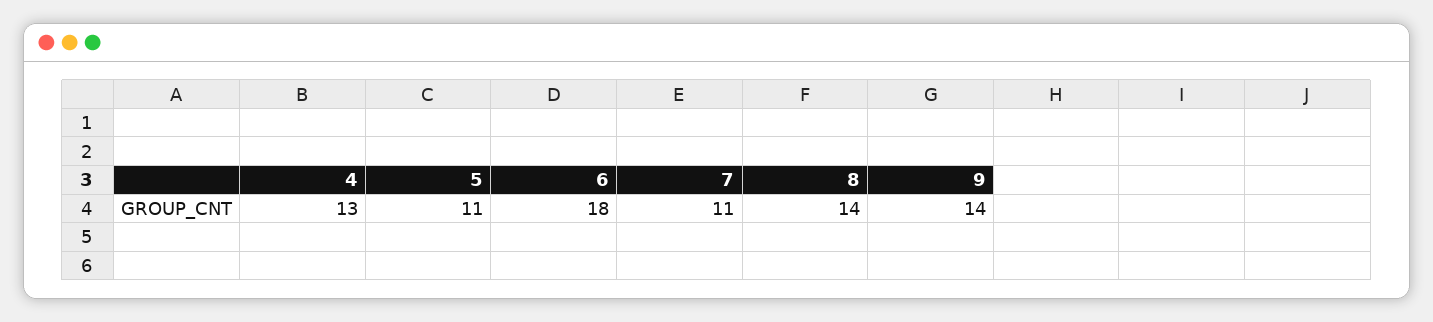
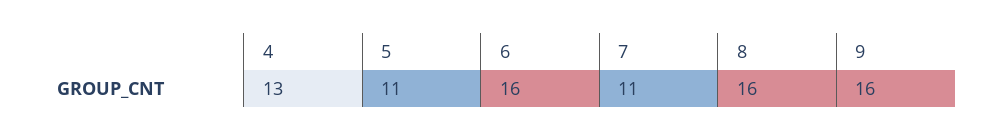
6: 18 -> 16
8: 14 -> 16
9: 14 -> 16

